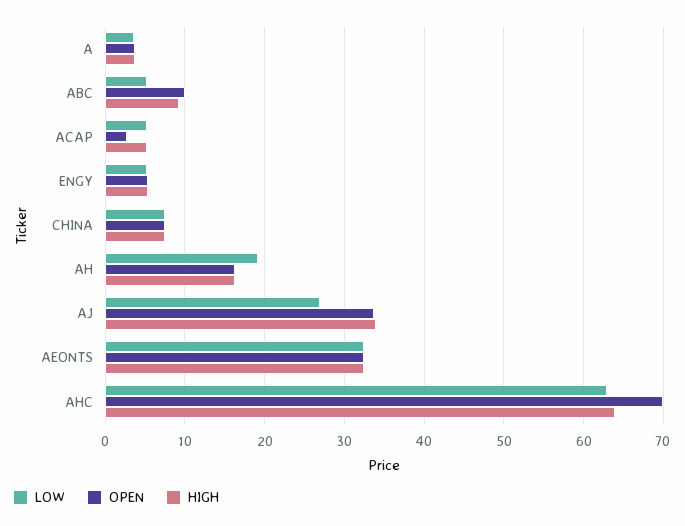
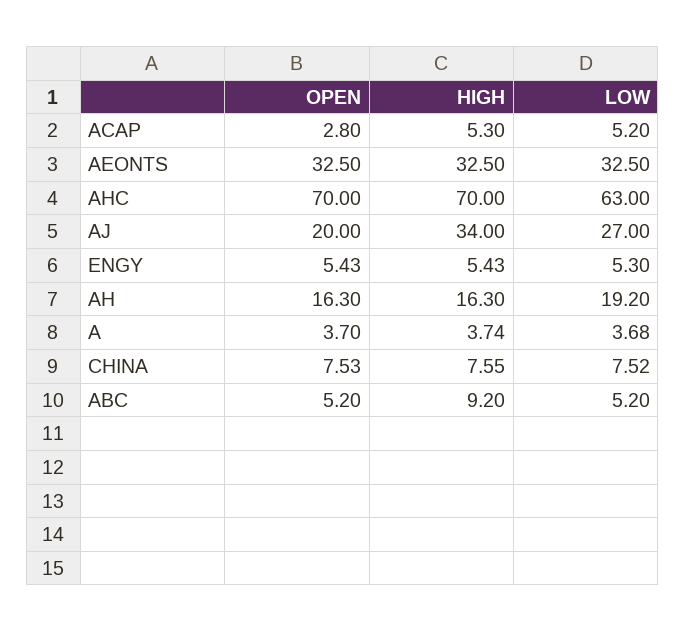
OPEN, ABC: 10 -> 5.2
OPEN, AJ: 34 -> 20
HIGH, AHC: 64 -> 70

